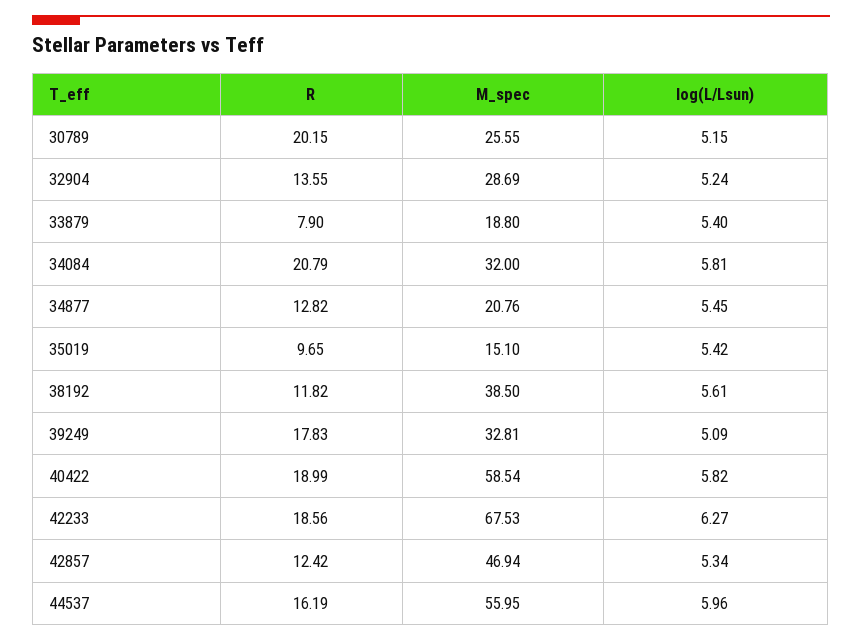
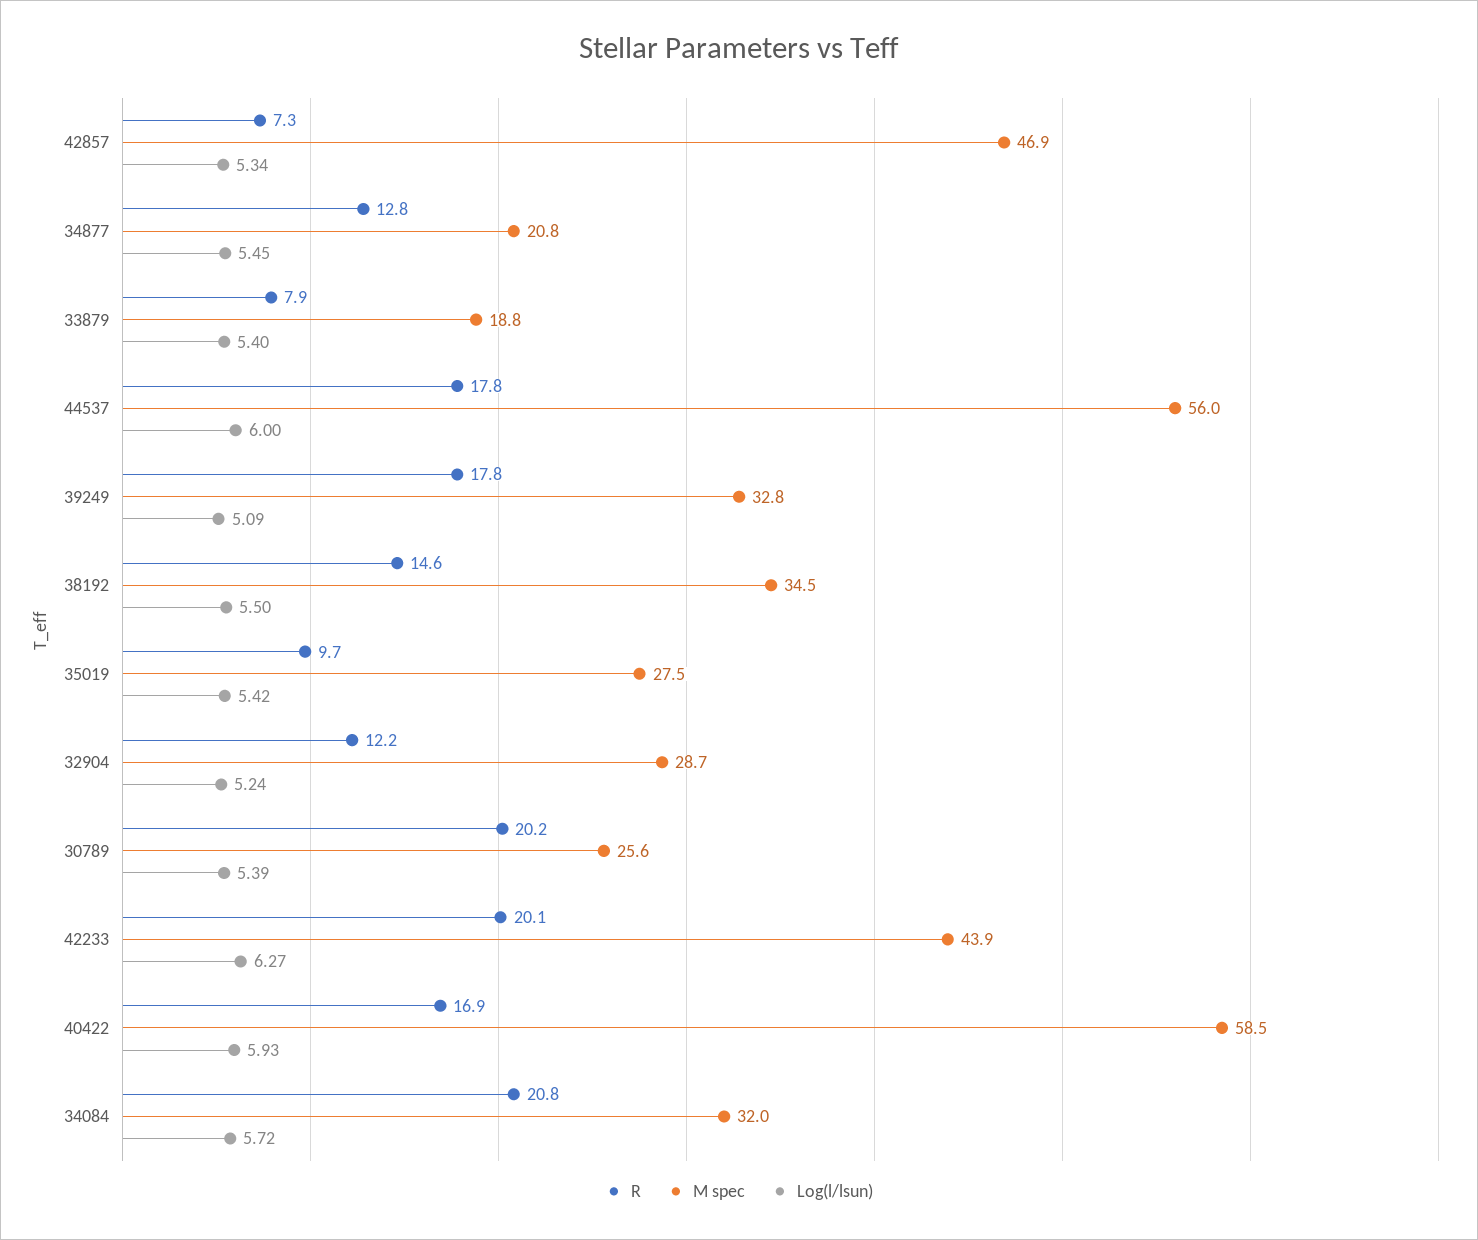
log(L/Lsun), 30789: 5.15 -> 5.39
R, 32904: 13.55 -> 12.2
log(L/Lsun), 34084: 5.81 -> 5.72
M_spec, 35019: 15.1 -> 27.5
R, 38192: 11.82 -> 14.6
M_spec, 38192: 38.5 -> 34.5
log(L/Lsun), 38192: 5.61 -> 5.5
R, 40422: 18.99 -> 16.9
log(L/Lsun), 40422: 5.82 -> 5.93
R, 42233: 18.56 -> 20.1
M_spec, 42233: 67.53 -> 43.9
R, 42857: 12.42 -> 7.3
R, 44537: 16.19 -> 17.8
log(L/Lsun), 44537: 5.96 -> 6

